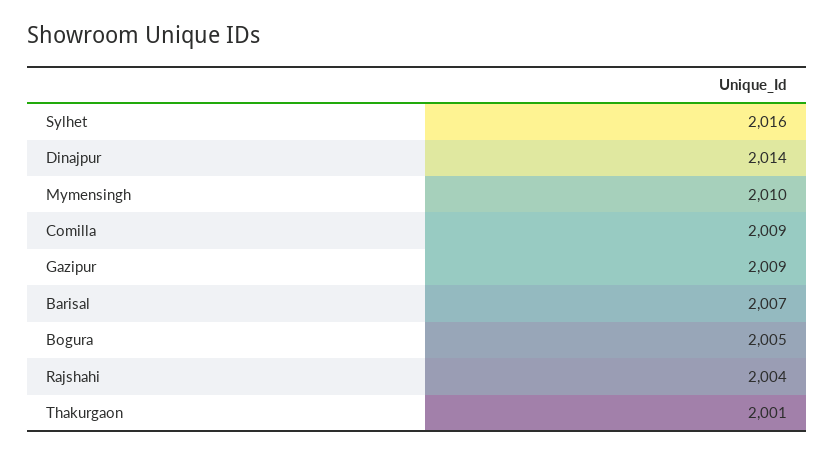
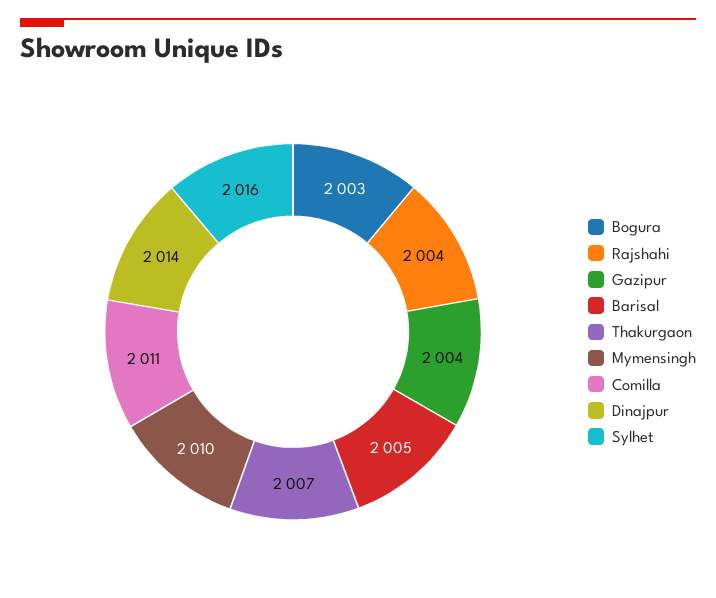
Comilla: 2009 -> 2011
Gazipur: 2009 -> 2004
Barisal: 2007 -> 2005
Bogura: 2005 -> 2003
Thakurgaon: 2001 -> 2007

